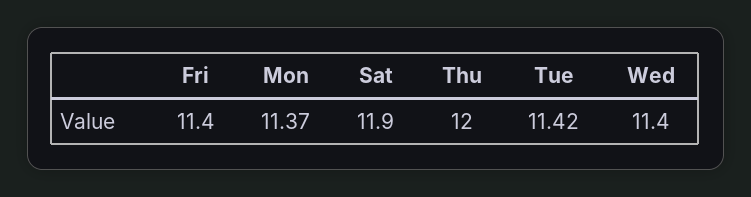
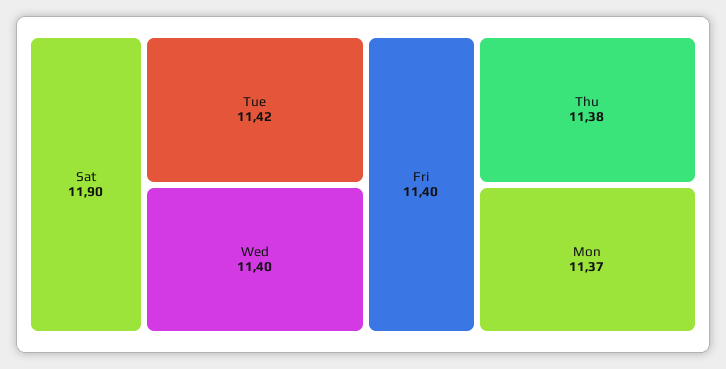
Thu: 12 -> 11.38

